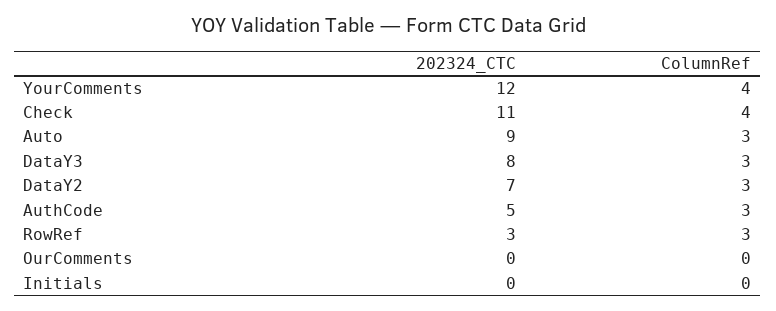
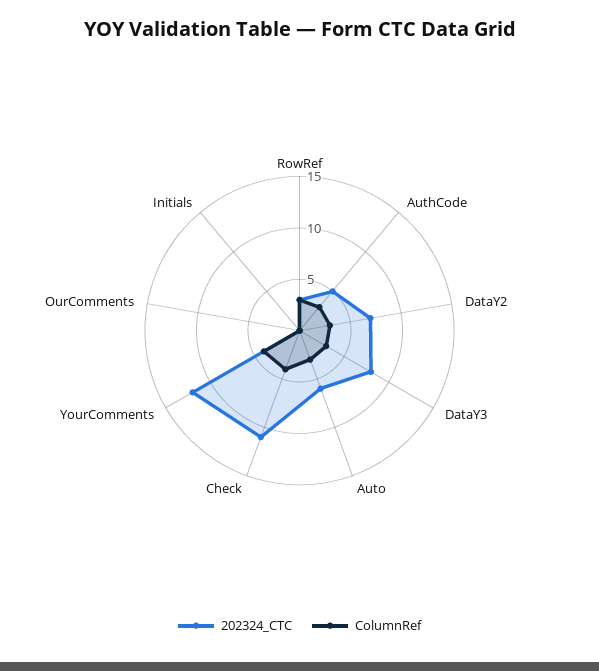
202324_CTC, Auto: 9 -> 6

